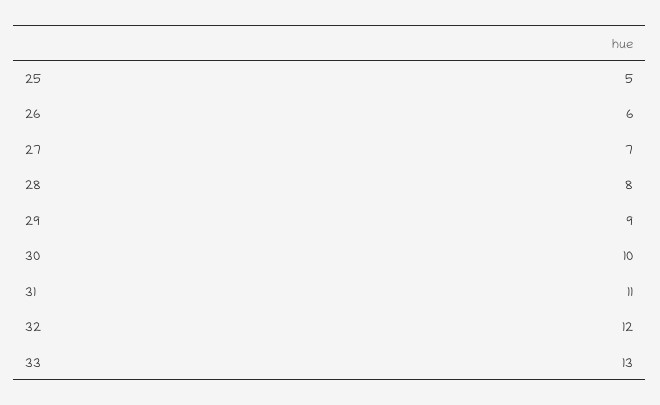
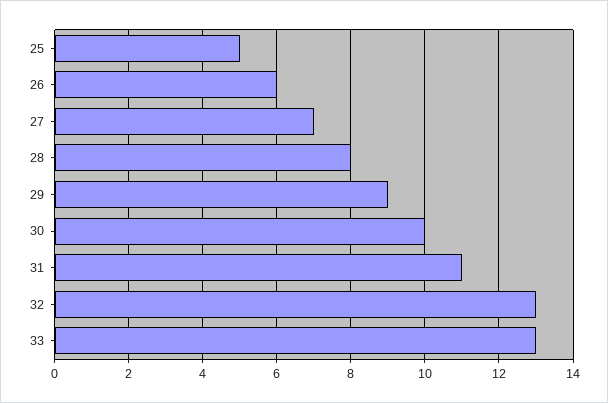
32: 12 -> 13

